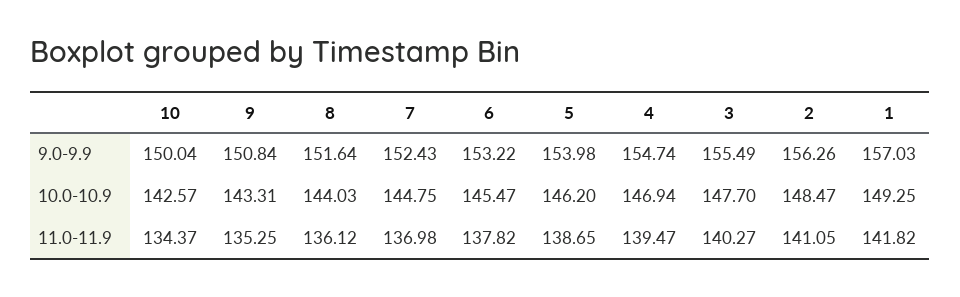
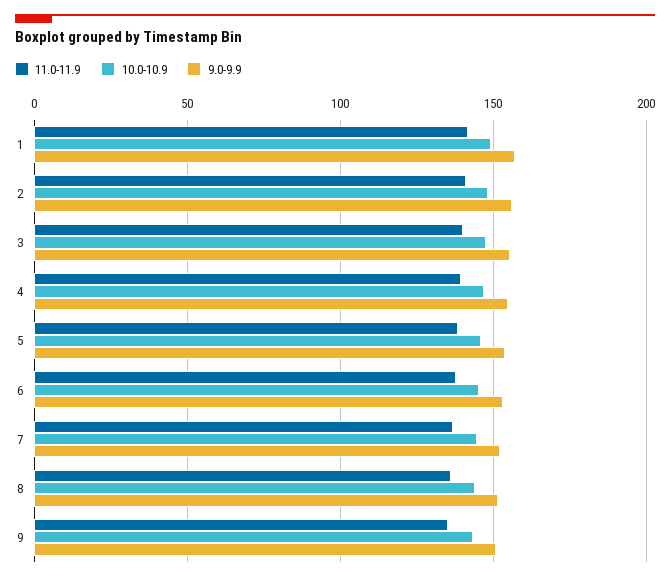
9.0-9.9, 10: 150.04 -> none
10.0-10.9, 10: 142.57 -> none
11.0-11.9, 10: 134.37 -> none

